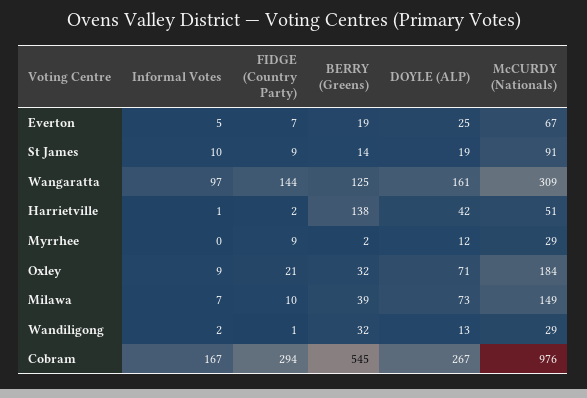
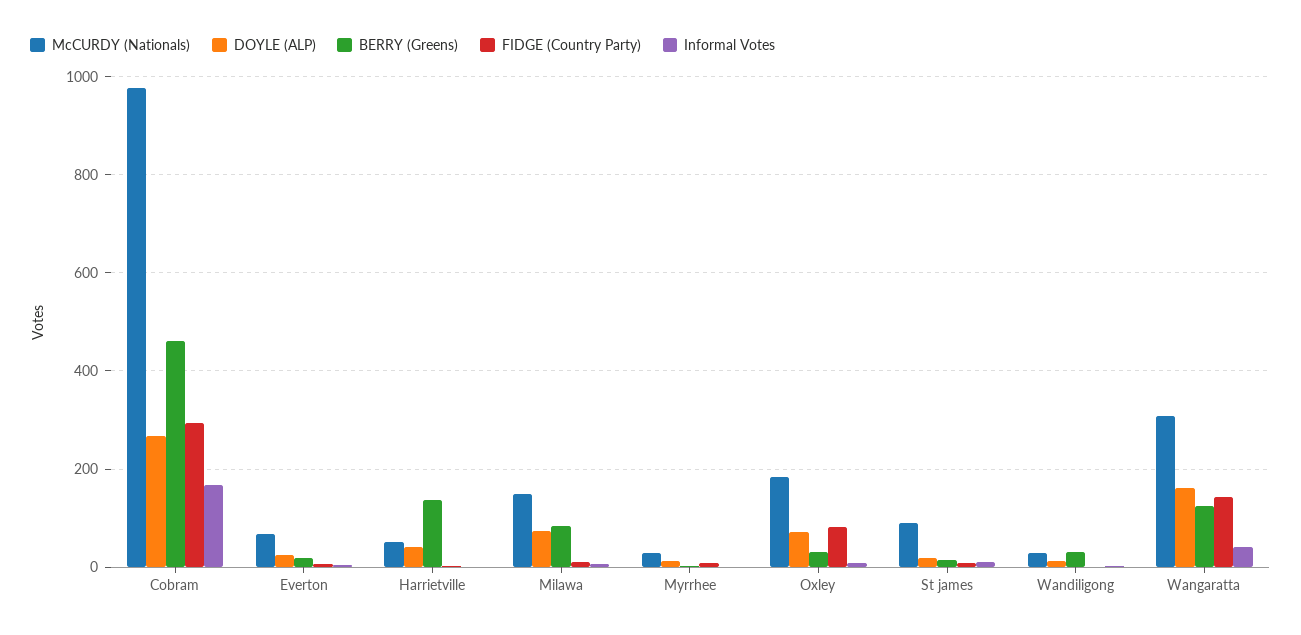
Informal Votes, Wangaratta: 97 -> 40
FIDGE (Country Party), Oxley: 21 -> 80
BERRY (Greens), Milawa: 39 -> 80
BERRY (Greens), Cobram: 545 -> 460

